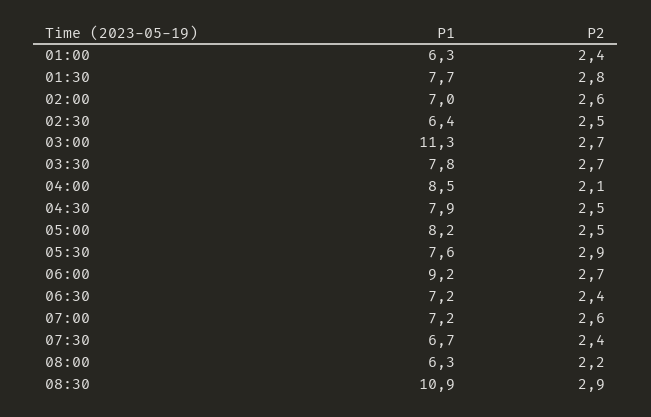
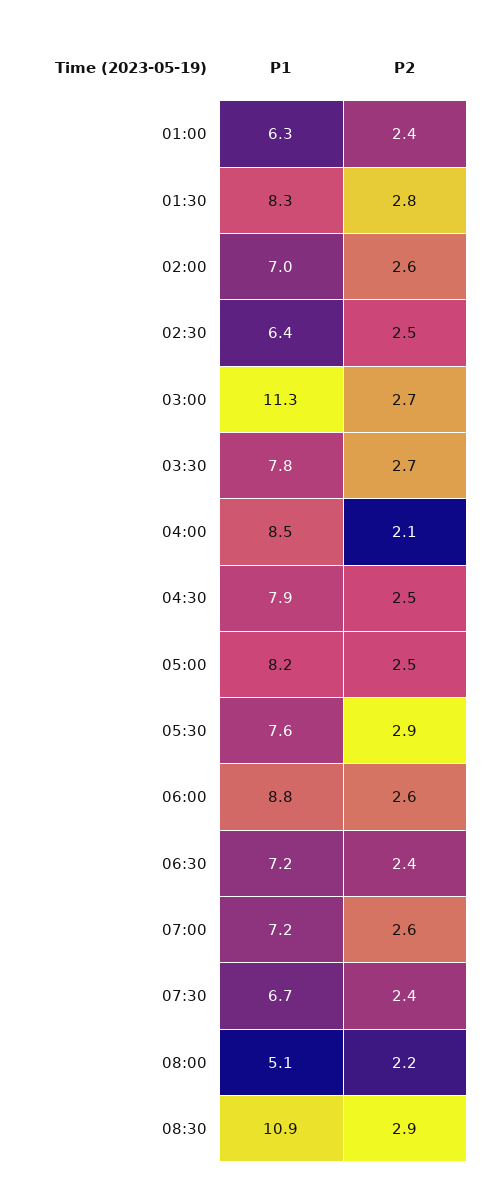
P1, 01:30: 7.7 -> 8.3
P1, 06:00: 9.2 -> 8.8
P2, 06:00: 2.7 -> 2.6
P1, 08:00: 6.3 -> 5.1

